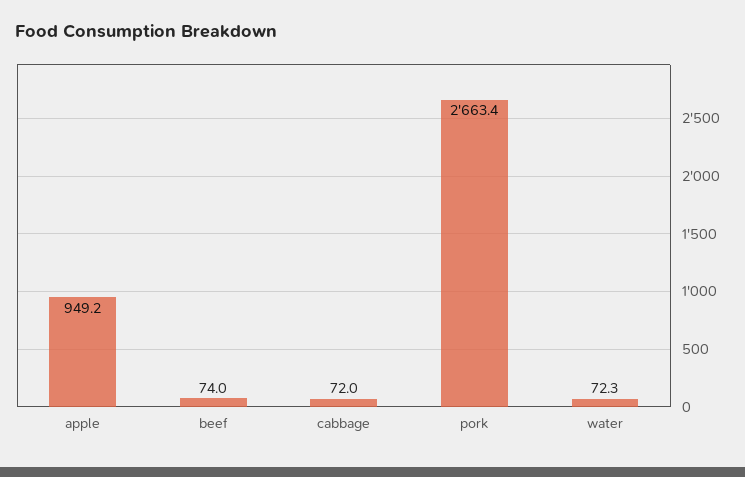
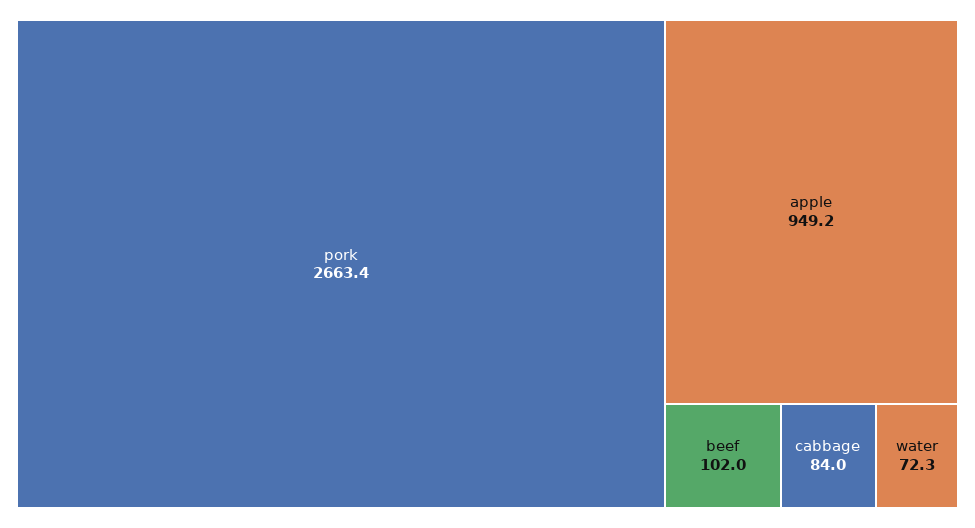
beef: 74 -> 102
cabbage: 72 -> 84

